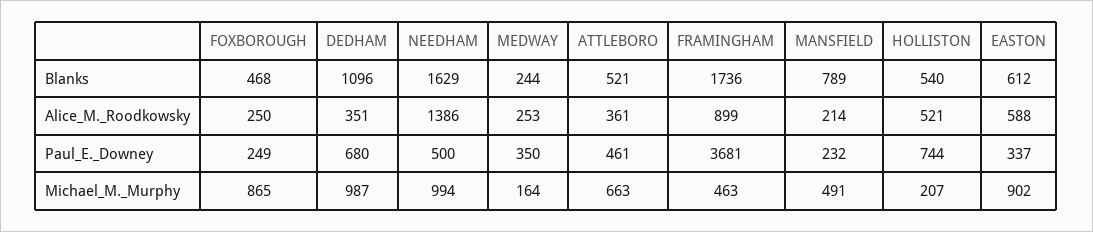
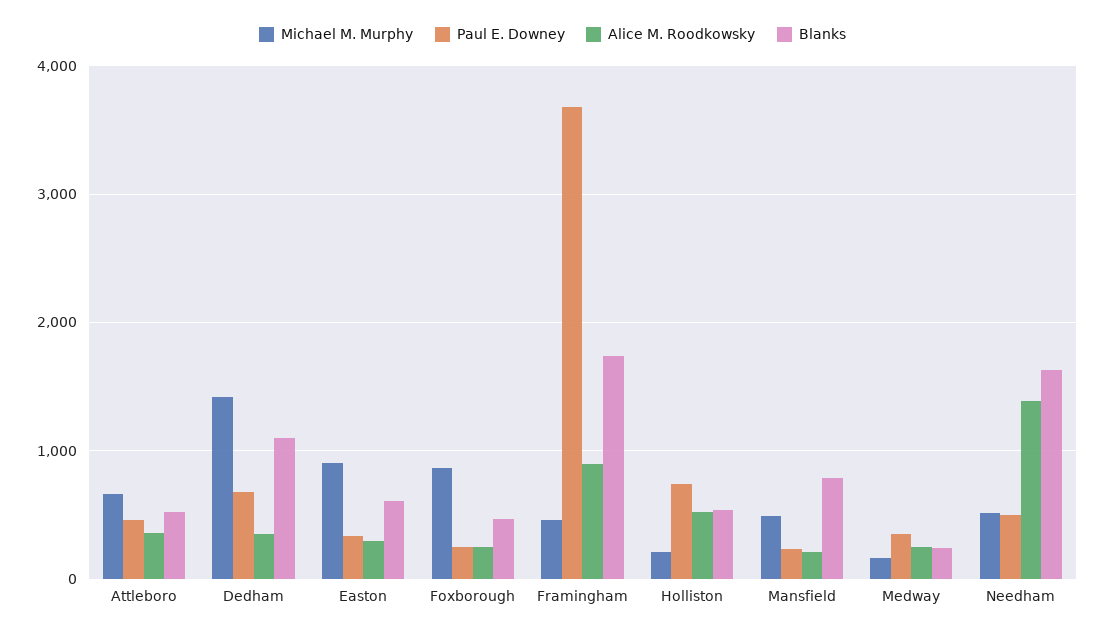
Alice_M._Roodkowsky, EASTON: 588 -> 300
Michael_M._Murphy, DEDHAM: 987 -> 1400
Michael_M._Murphy, NEEDHAM: 994 -> 500

